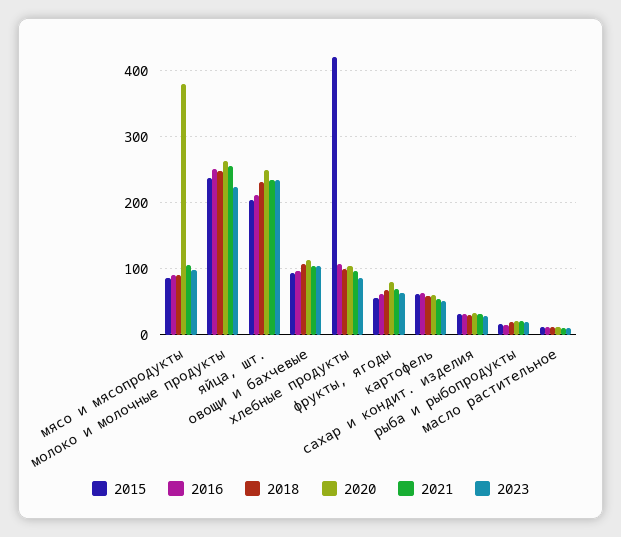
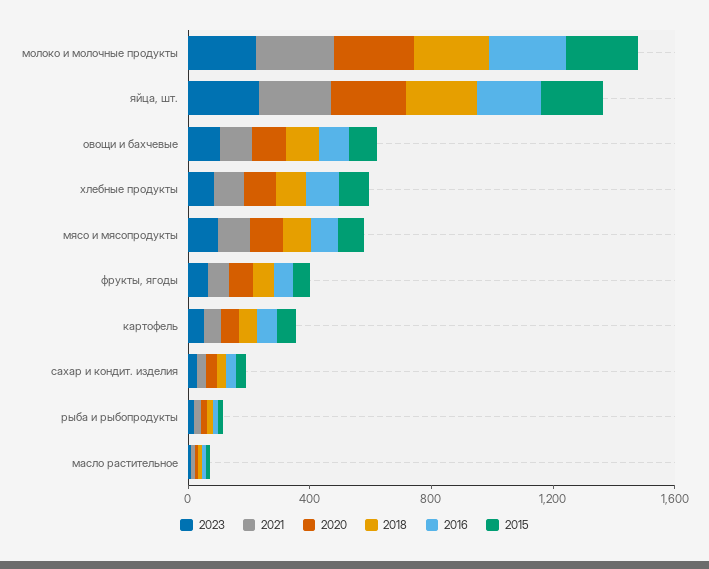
2020, мясо и мясопродукты: 380 -> 100
2015, хлебные продукты: 420 -> 100

